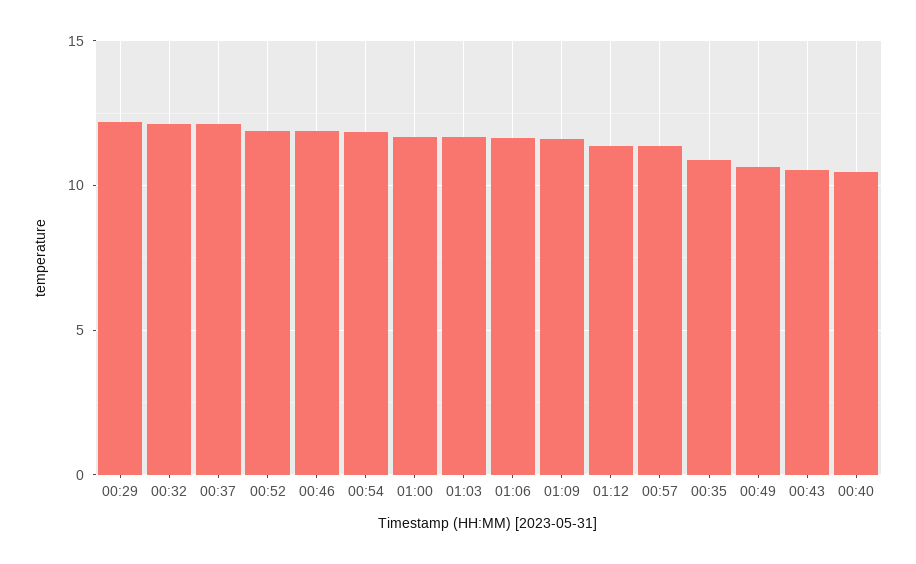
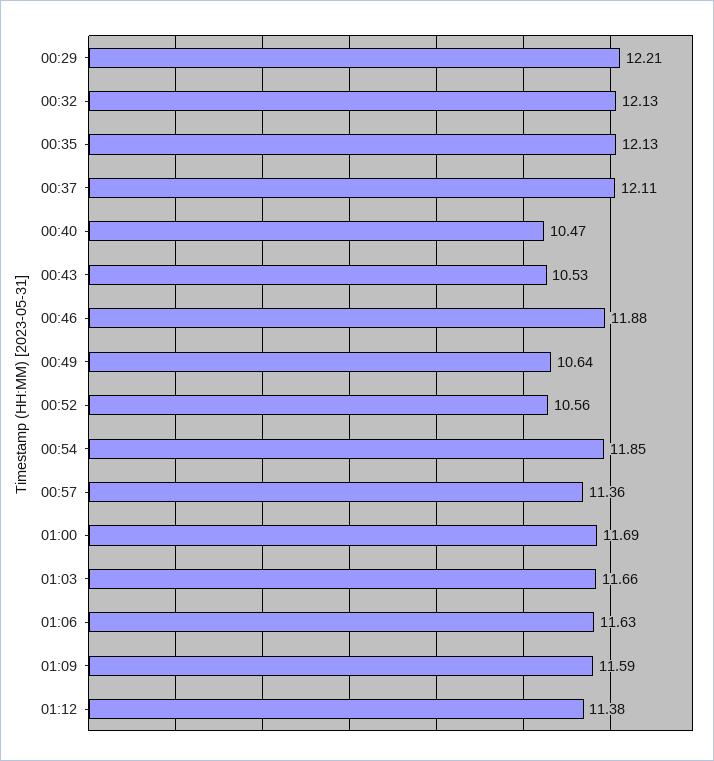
00:52: 12 -> 10.56
00:35: 11 -> 12.13

